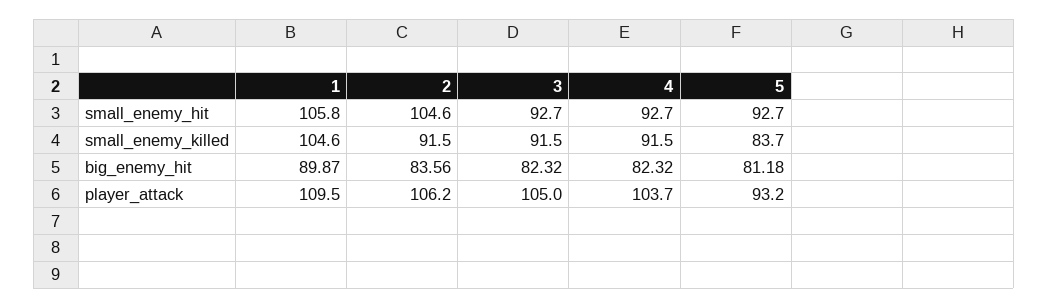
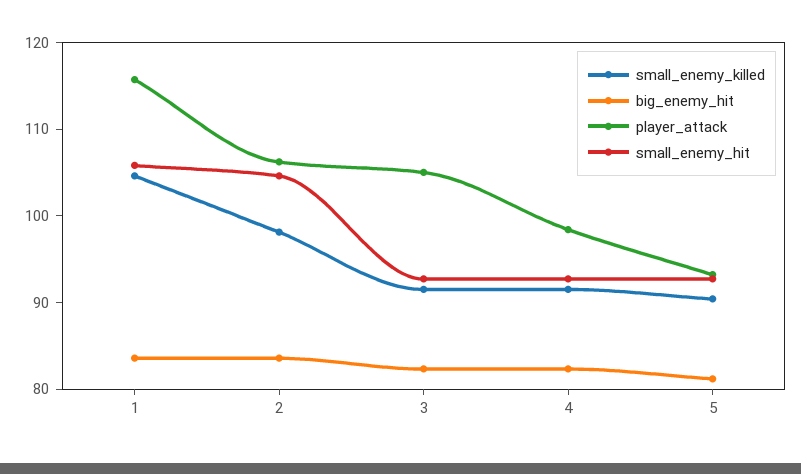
small_enemy_killed, 2: 91.5 -> 98
small_enemy_killed, 5: 83.7 -> 90
big_enemy_hit, 1: 89.87 -> 84
player_attack, 1: 109.5 -> 116
player_attack, 4: 103.7 -> 98

